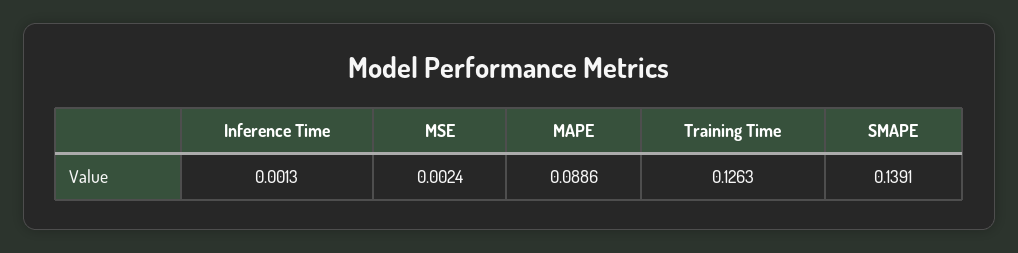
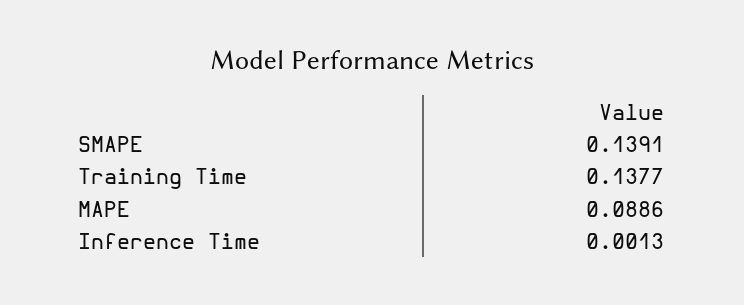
MSE: 0.0024 -> none
Training Time: 0.1263 -> 0.1377

